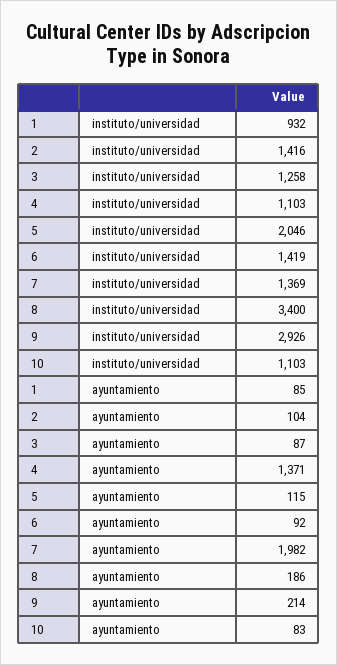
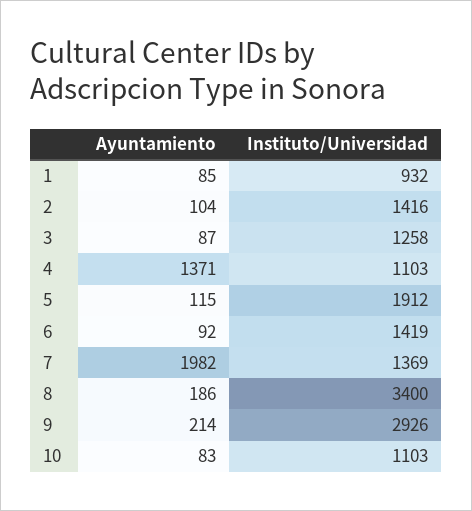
5, instituto/universidad: 2046 -> 1912

